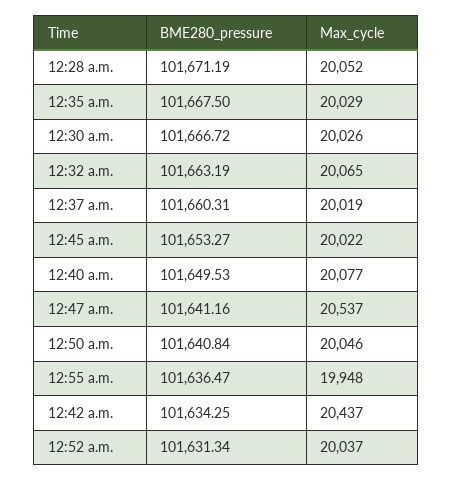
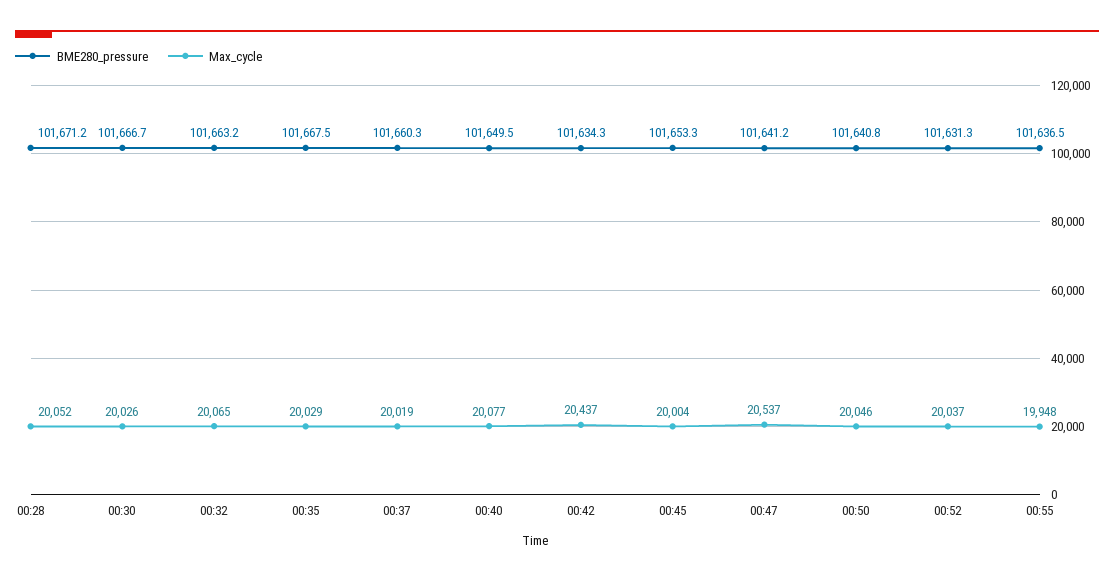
Max_cycle, 12:45 a.m.: 20022 -> 20004

